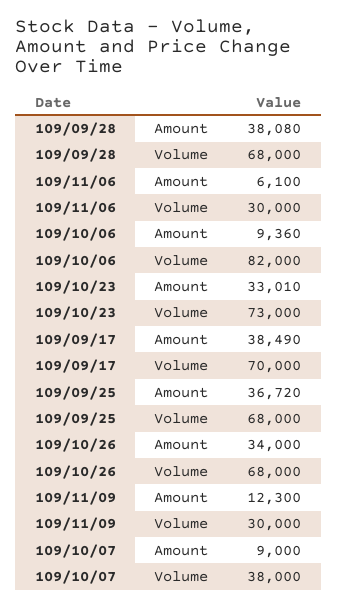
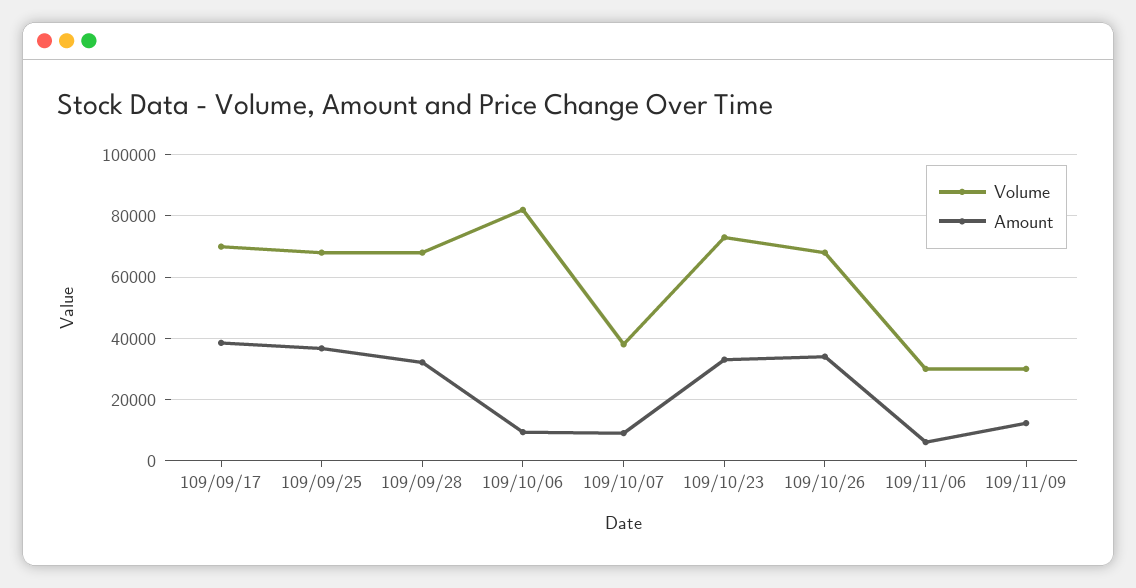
Amount, 109/09/28: 38080 -> 32000

